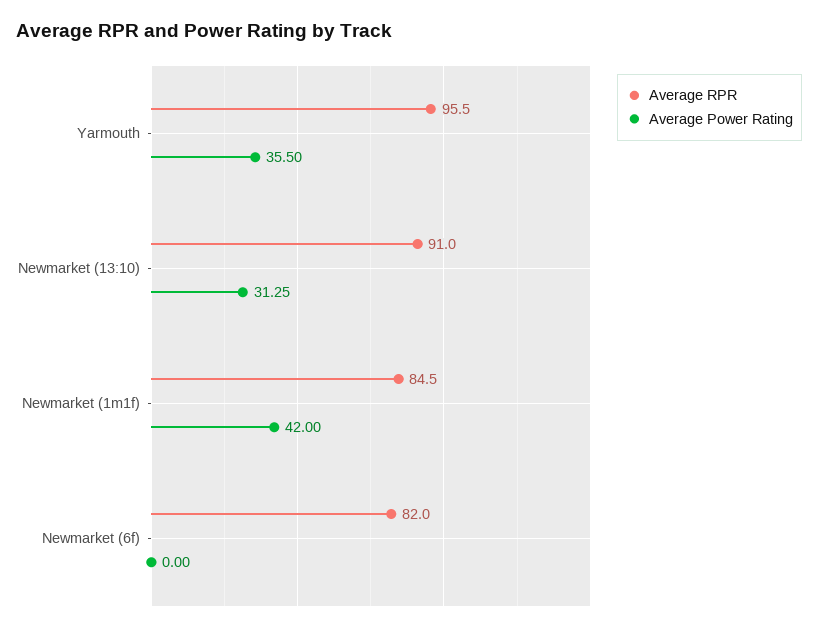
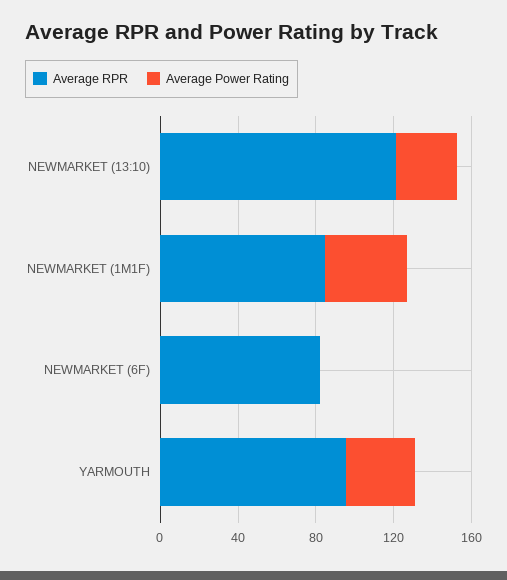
Average RPR, Newmarket (13:10): 91 -> 120

